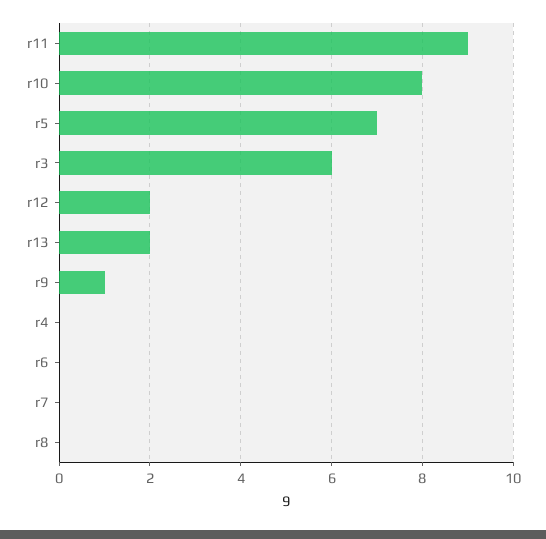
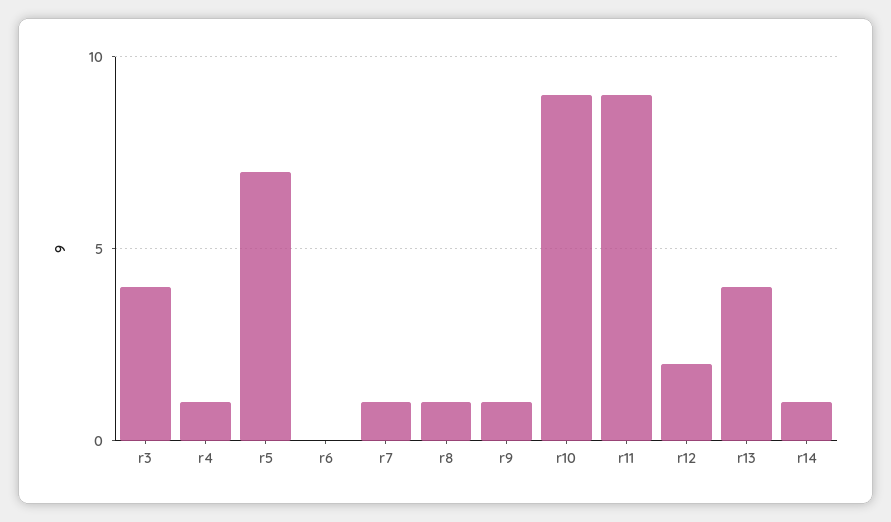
r10: 8 -> 9
r3: 6 -> 4
r13: 2 -> 4
r4: 0 -> 1
r7: 0 -> 1
r8: 0 -> 1
r14: none -> 1

